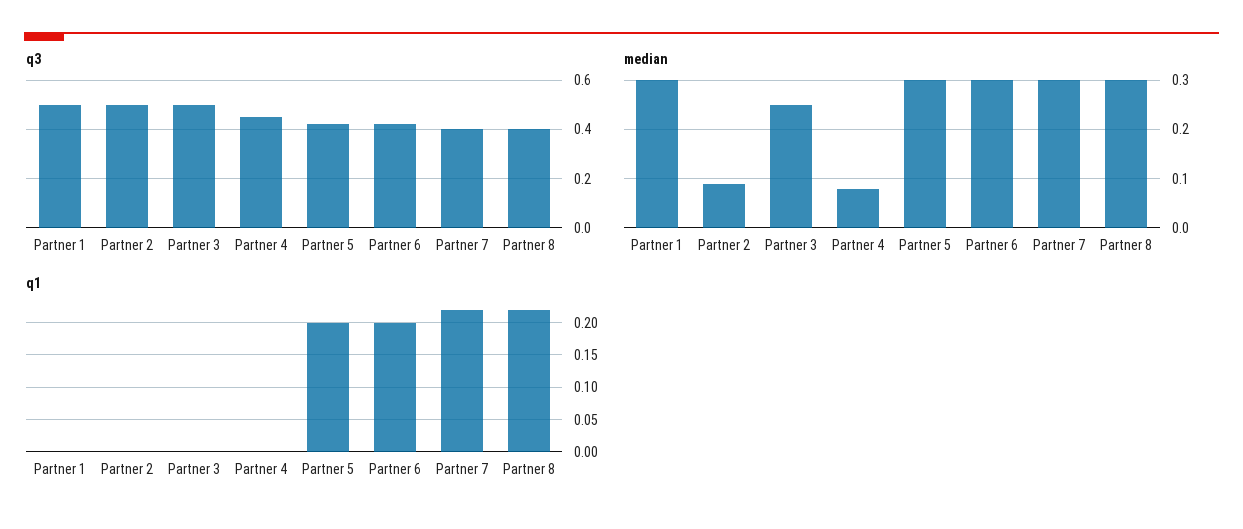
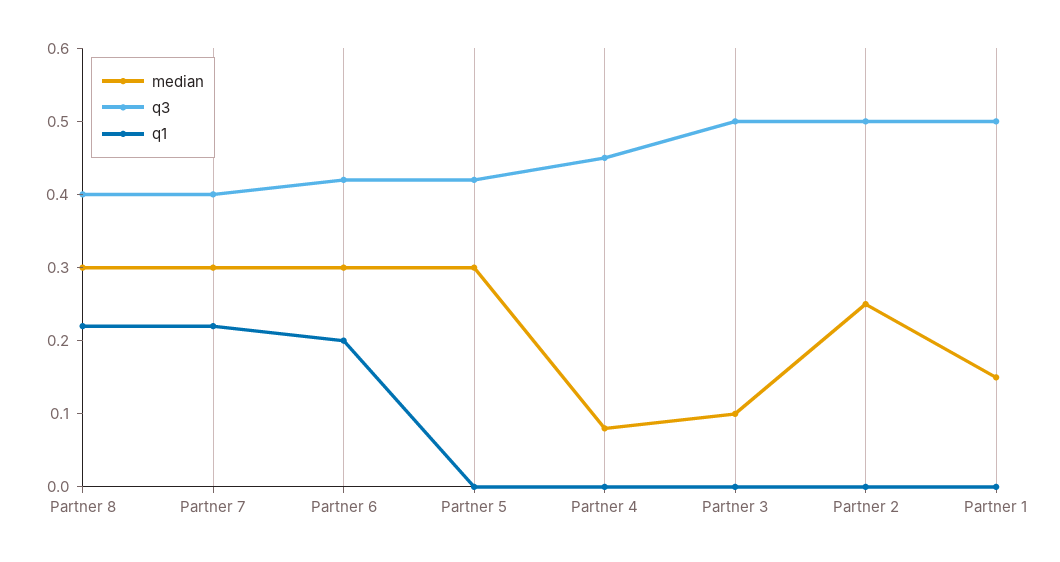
median, Partner 1: 0.3 -> 0.15
median, Partner 2: 0.1 -> 0.25
median, Partner 3: 0.25 -> 0.1
q1, Partner 5: 0.2 -> 0

